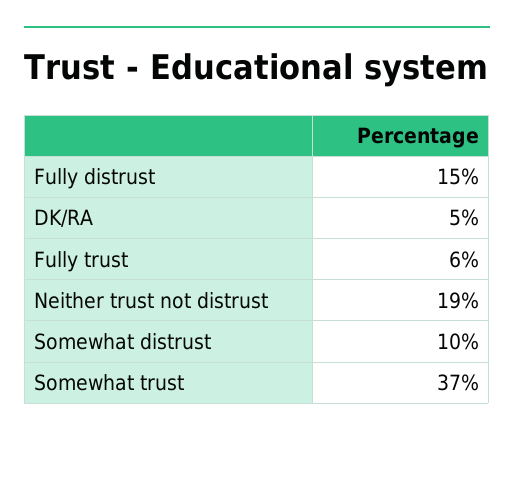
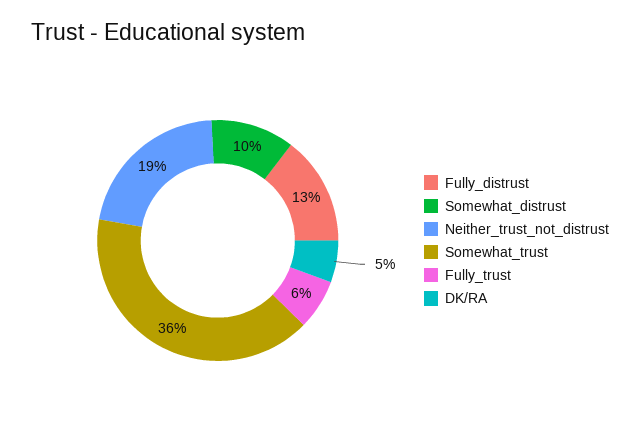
Fully distrust: 15 -> 13
Somewhat trust: 37 -> 36

